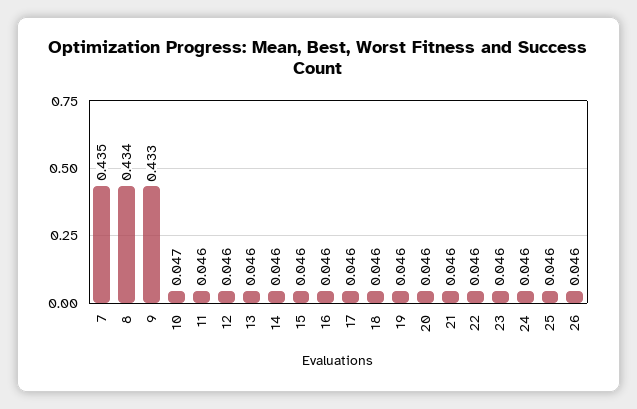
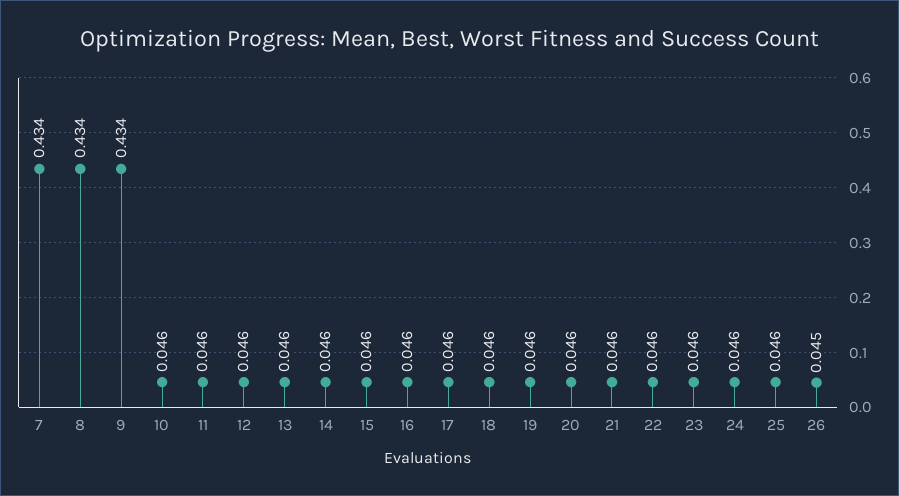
7: 0.435 -> 0.434
9: 0.433 -> 0.434
10: 0.047 -> 0.046
26: 0.046 -> 0.045

